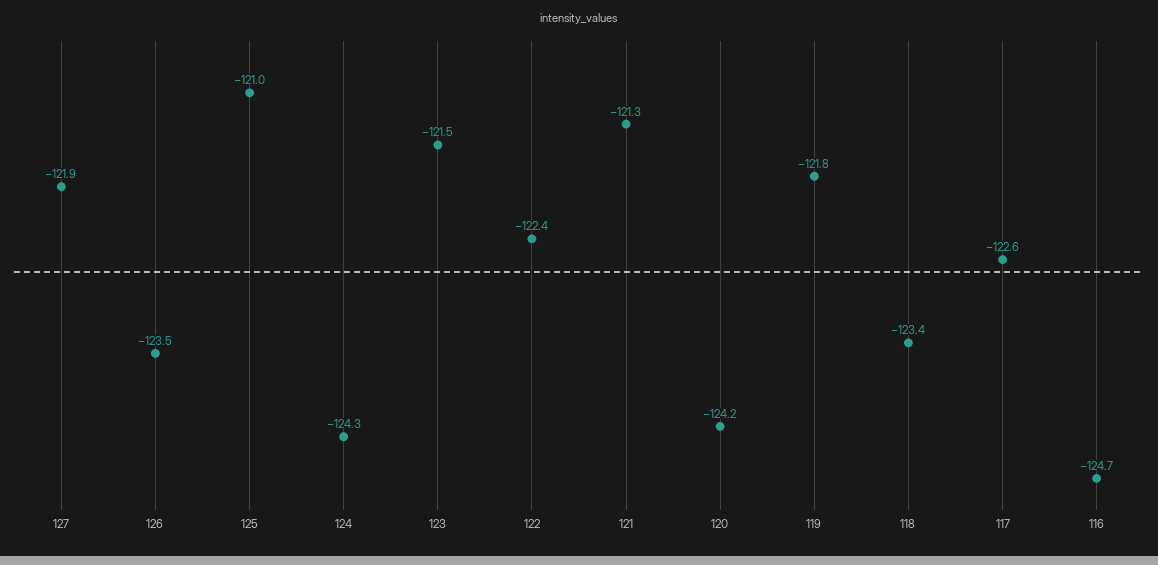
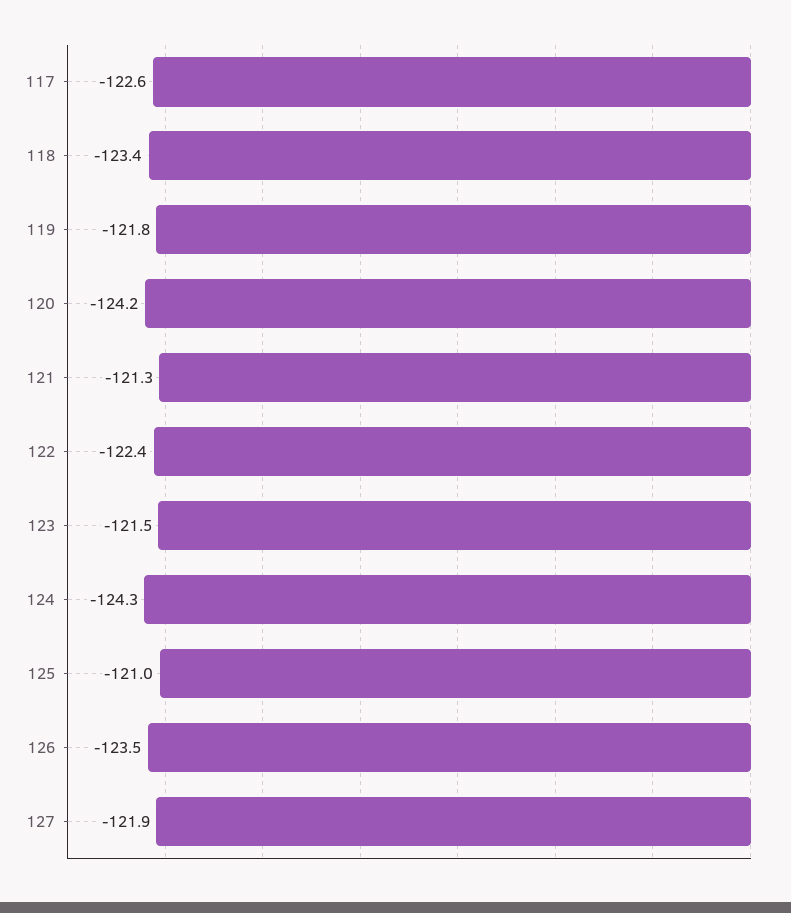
116: -124.7 -> none

